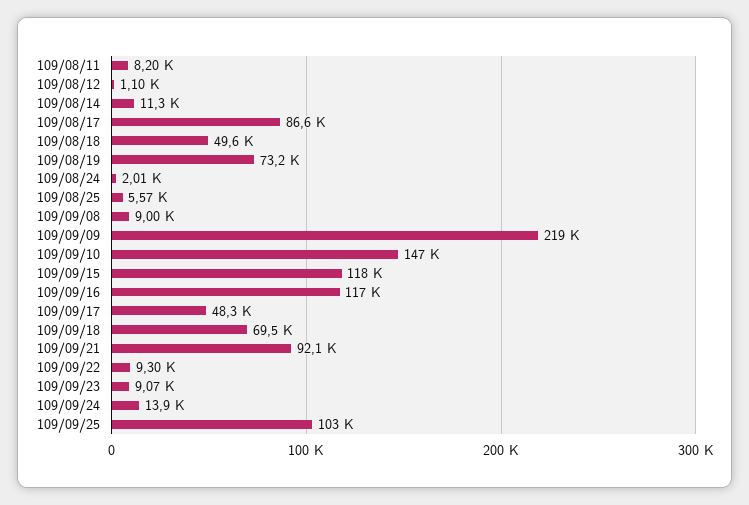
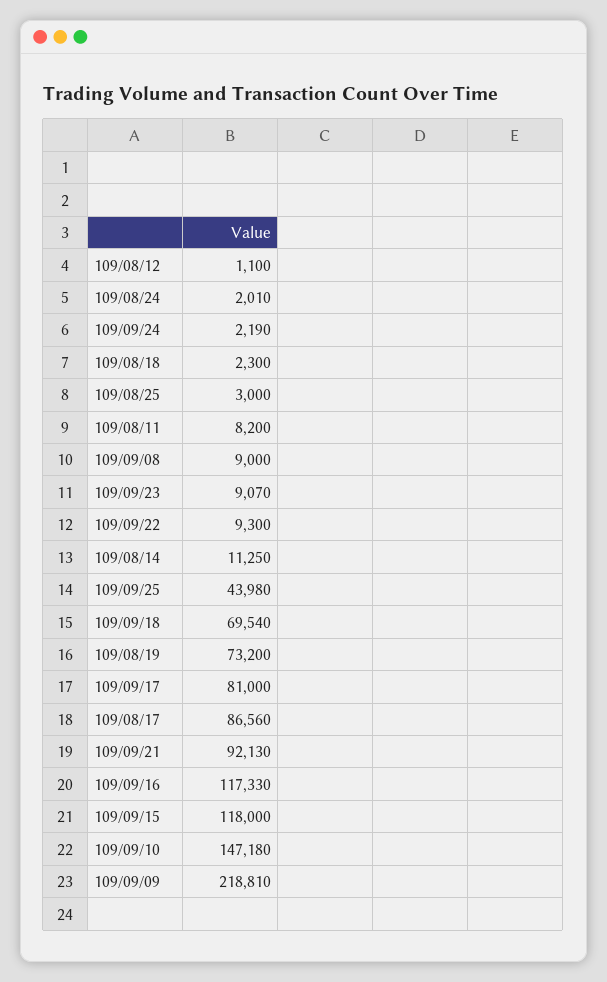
109/08/18: 49600 -> 2300
109/08/25: 5570 -> 3000
109/09/17: 48300 -> 81000
109/09/24: 13900 -> 2190
109/09/25: 103000 -> 43980

